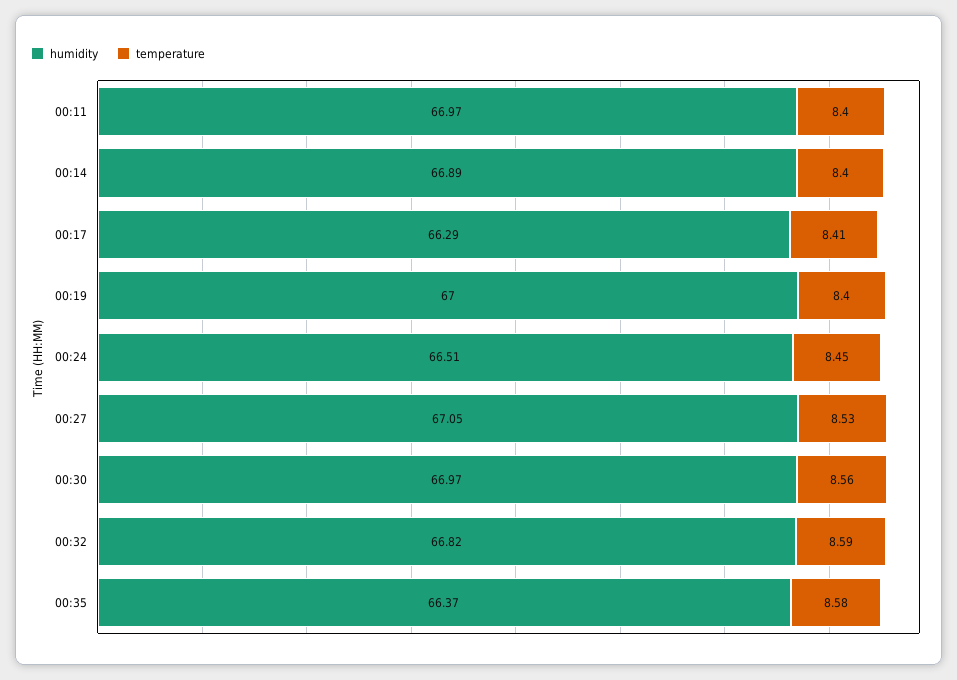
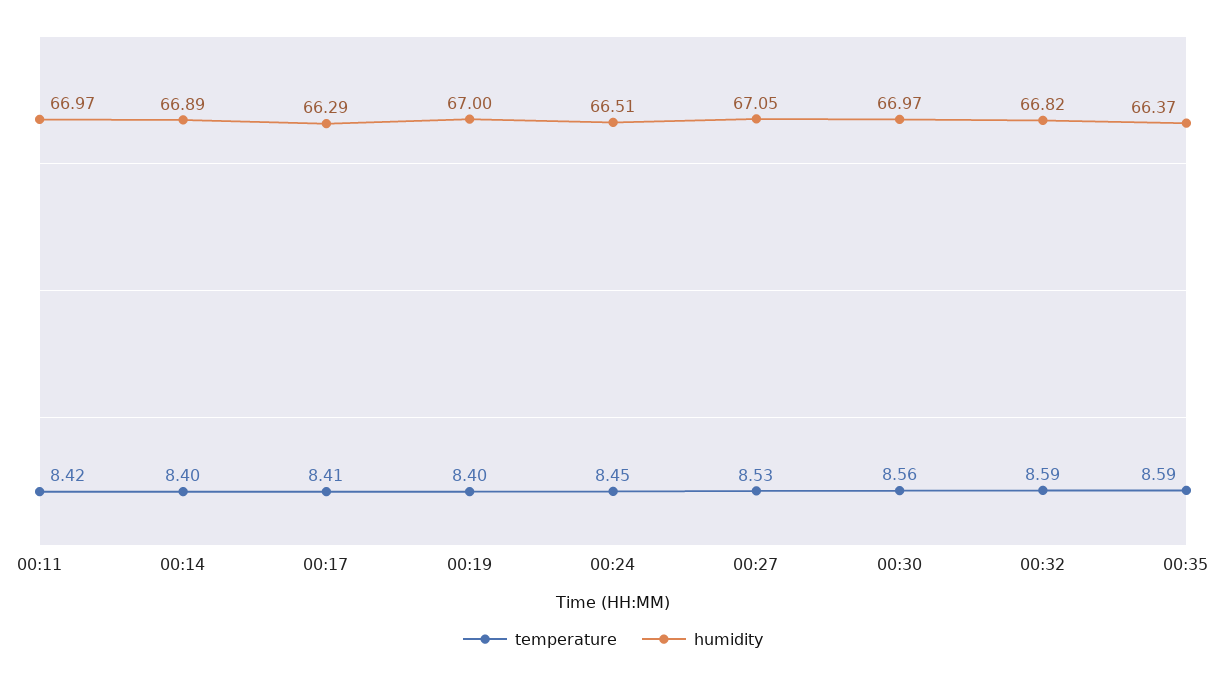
temperature, 00:11: 8.4 -> 8.42
temperature, 00:35: 8.58 -> 8.59

